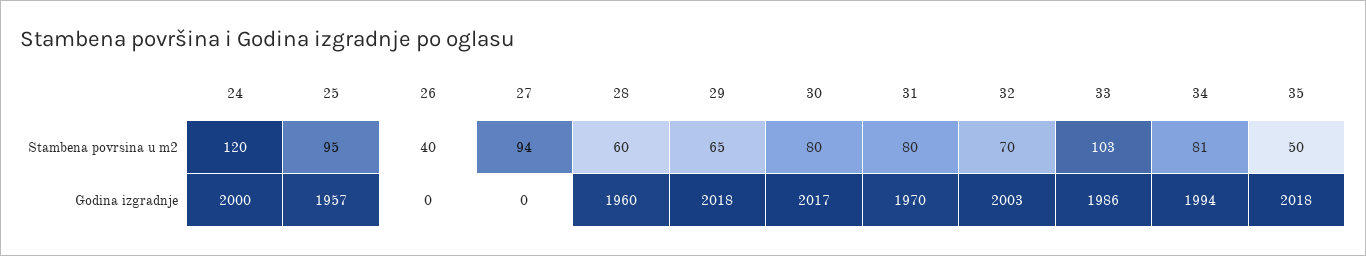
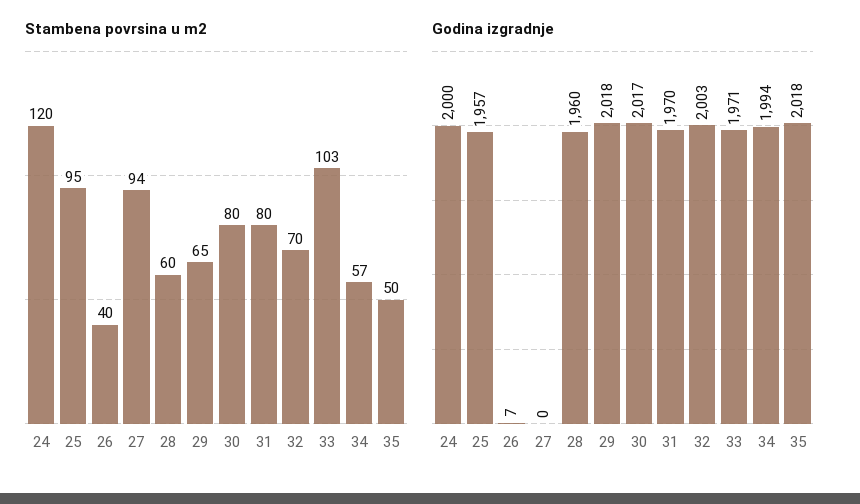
Stambena povrsina u m2, 34: 81 -> 57
Godina izgradnje, 26: 0 -> 7
Godina izgradnje, 33: 1986 -> 1971

